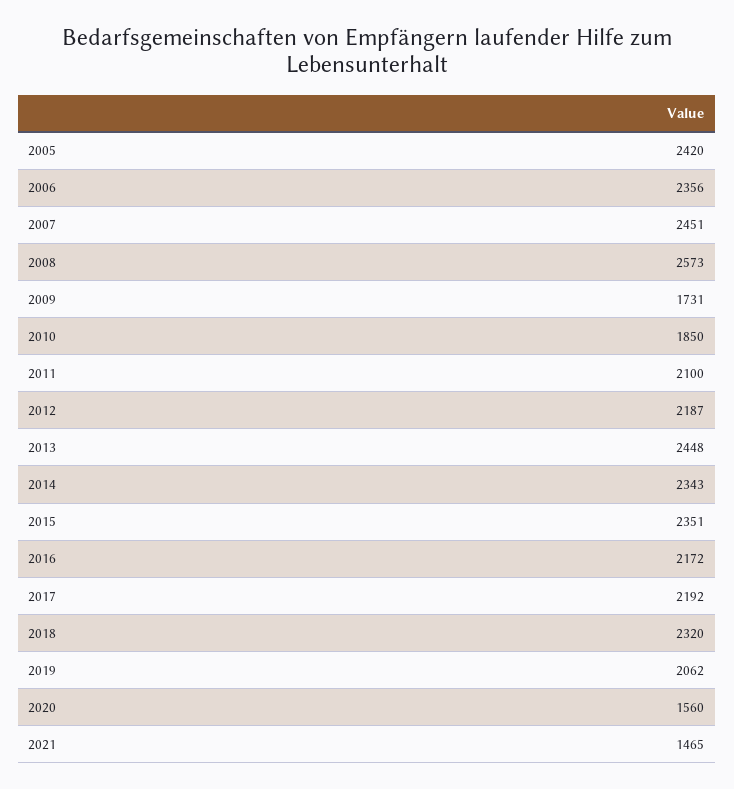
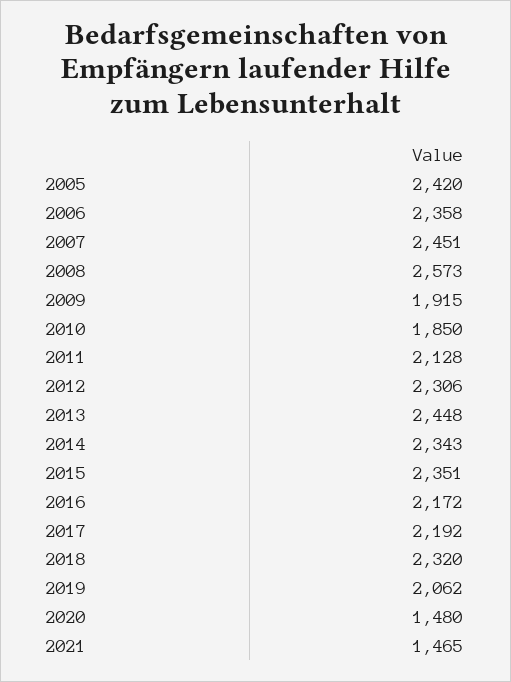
2006: 2356 -> 2358
2009: 1731 -> 1915
2011: 2100 -> 2128
2012: 2187 -> 2306
2020: 1560 -> 1480

